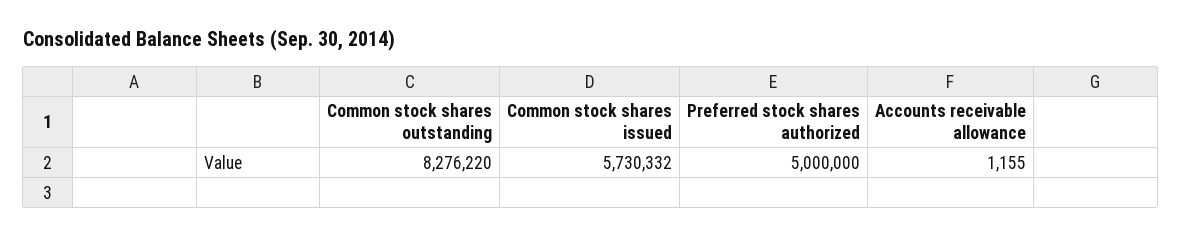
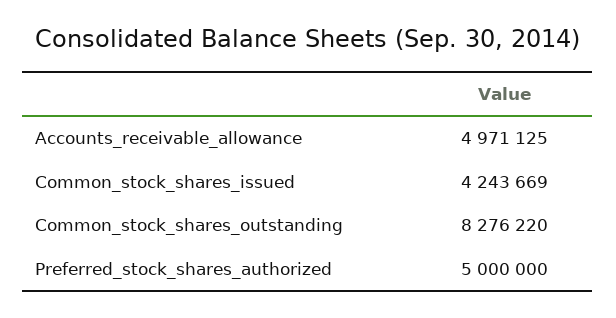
Common stock shares issued: 5730332 -> 4243669
Accounts receivable allowance: 1155 -> 4971125

